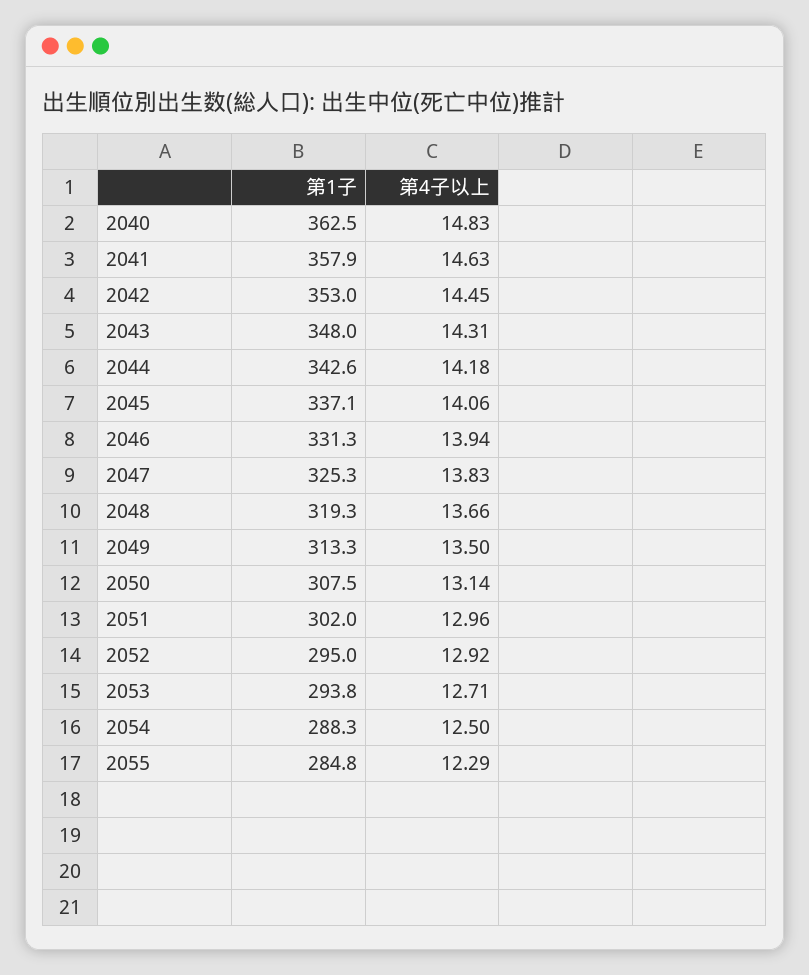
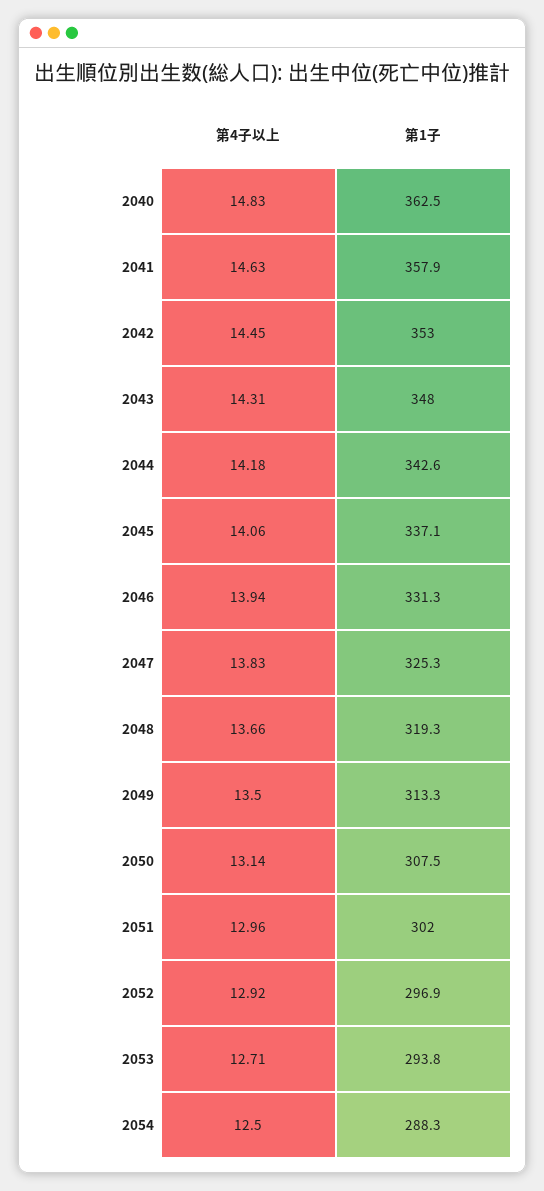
第1子, 2052: 295 -> 296.9
第1子, 2055: 284.8 -> none
第4子以上, 2055: 12.29 -> none

